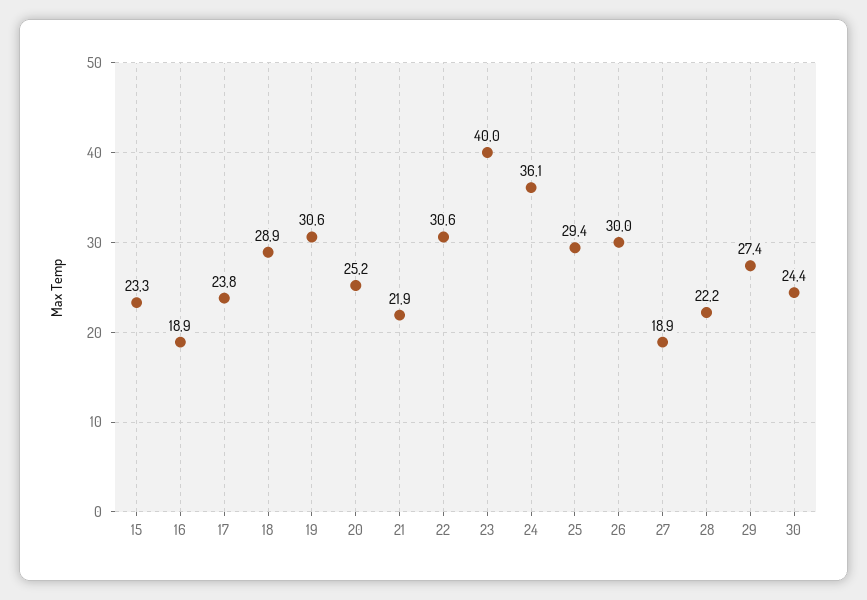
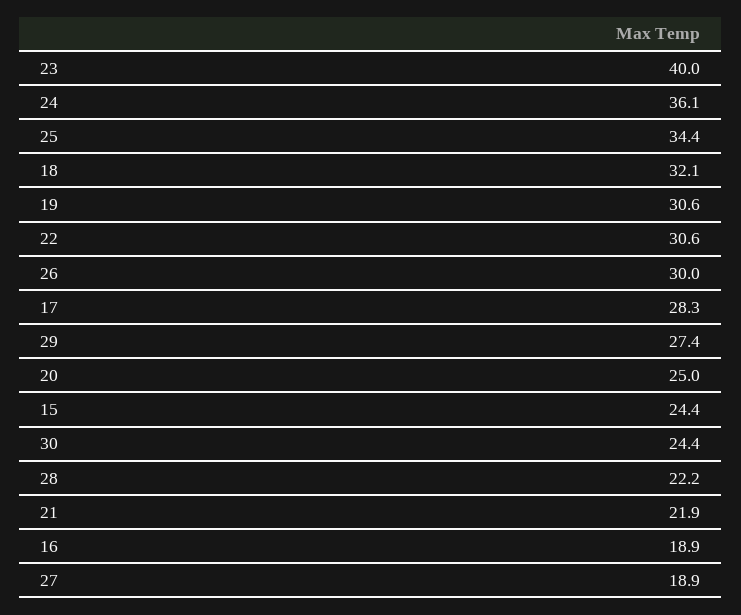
15: 23.3 -> 24.4
17: 23.8 -> 28.3
18: 28.9 -> 32.1
20: 25.2 -> 25
25: 29.4 -> 34.4

